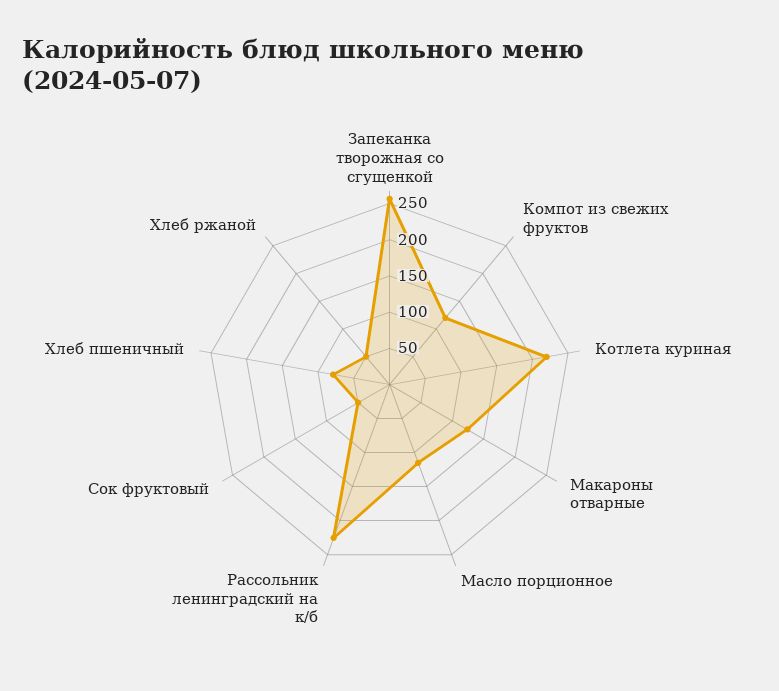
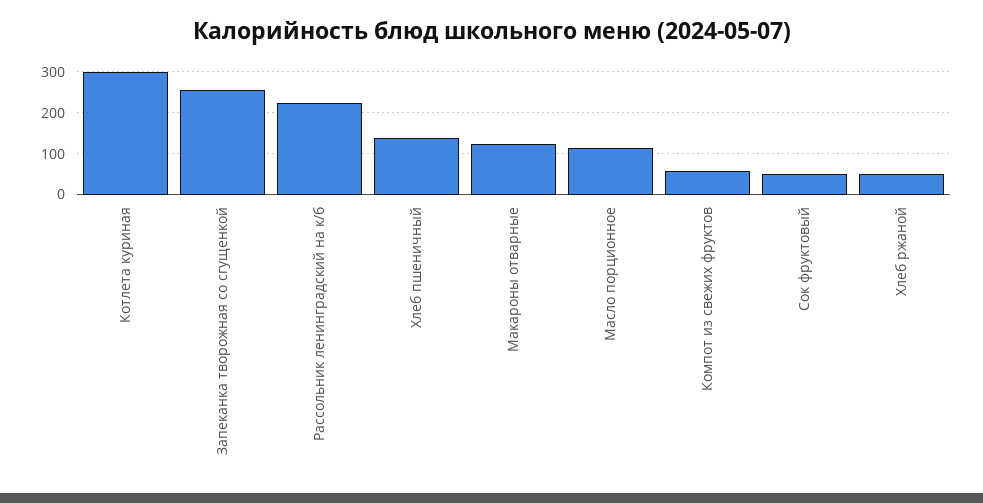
Компот из свежих фруктов: 125 -> 60
Котлета куриная: 225 -> 300
Хлеб пшеничный: 75 -> 140

